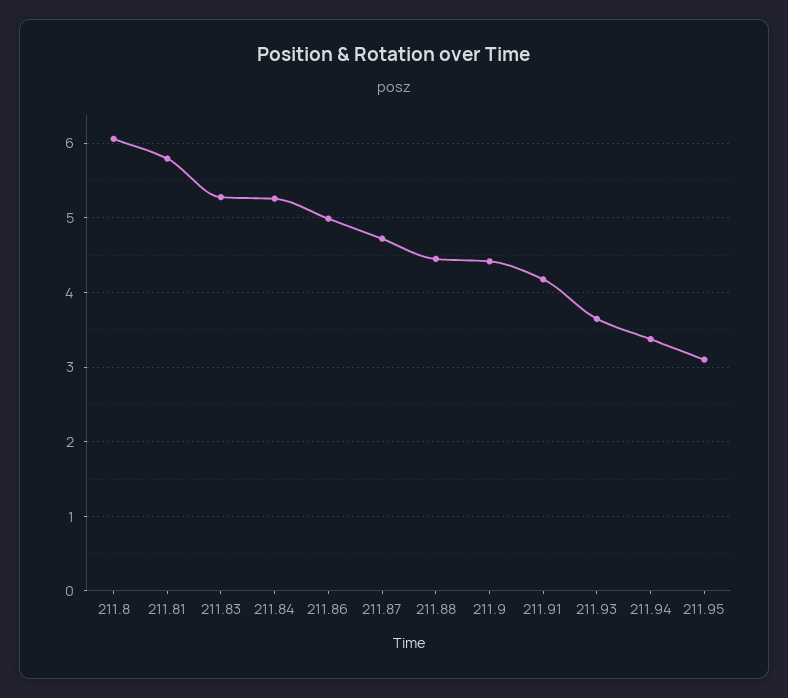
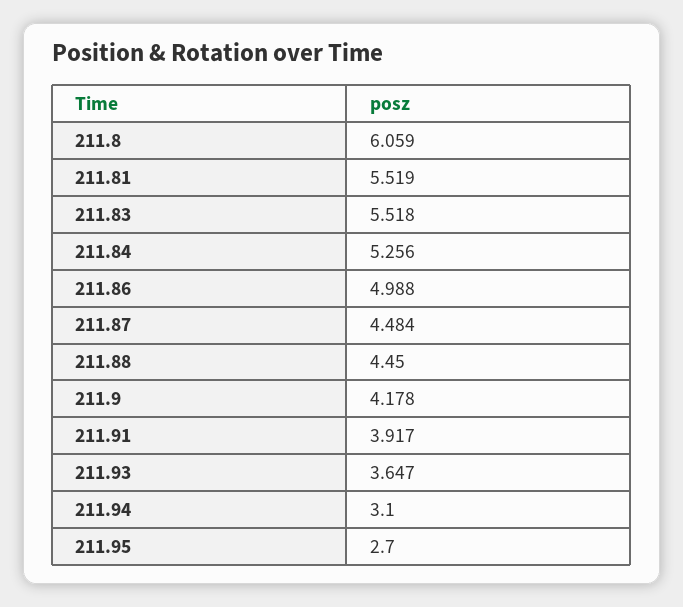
211.81: 5.8 -> 5.519
211.83: 5.3 -> 5.518
211.87: 4.7 -> 4.484
211.9: 4.4 -> 4.178
211.91: 4.2 -> 3.917
211.94: 3.4 -> 3.1
211.95: 3.1 -> 2.7

